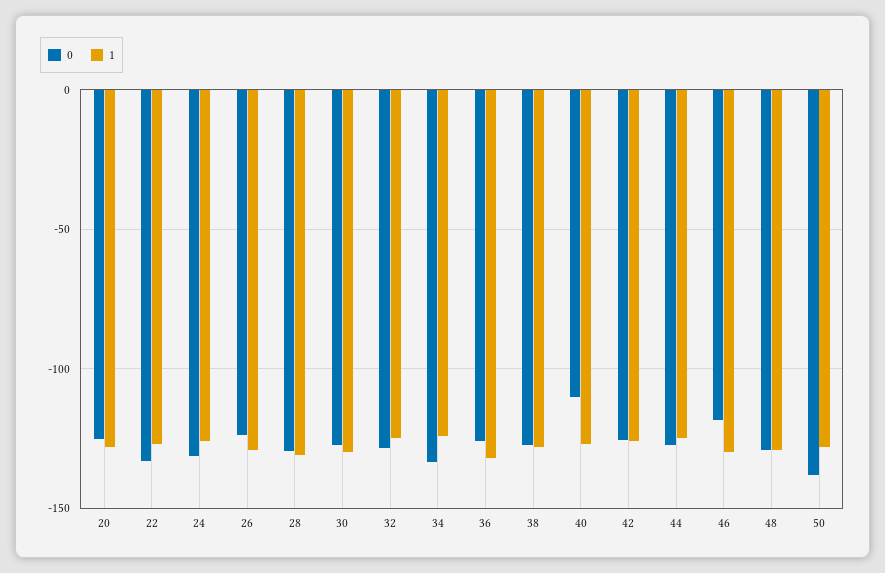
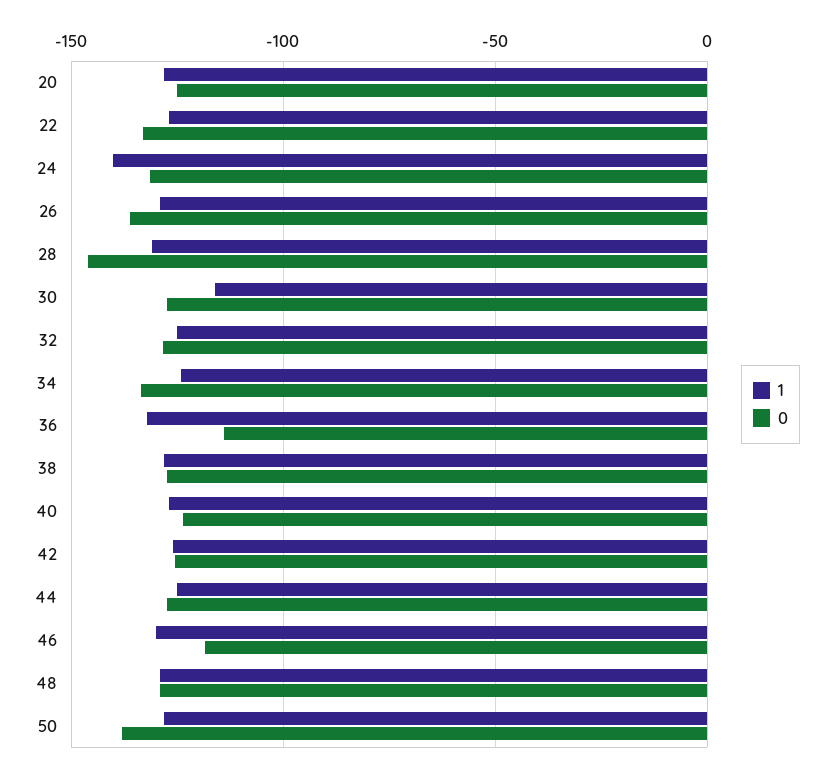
1, 24: -125 -> -140
0, 26: -125 -> -135
0, 28: -130 -> -145
1, 30: -130 -> -115
0, 36: -125 -> -115
0, 40: -110 -> -125

